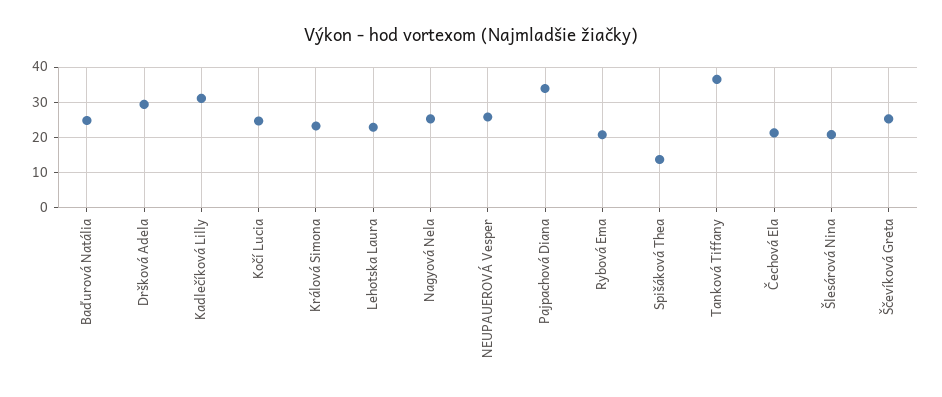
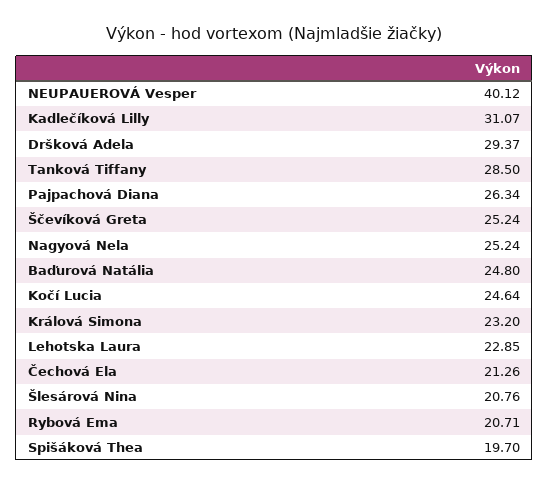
NEUPAUEROVÁ Vesper: 26 -> 40.12
Pajpachová Diana: 34 -> 26.34
Spišáková Thea: 14 -> 19.7
Tanková Tiffany: 36 -> 28.5

